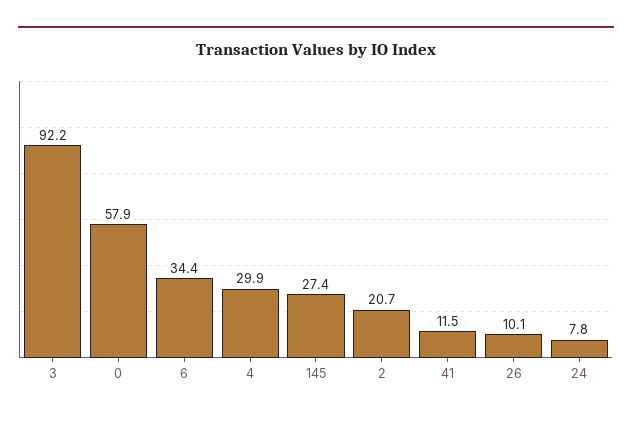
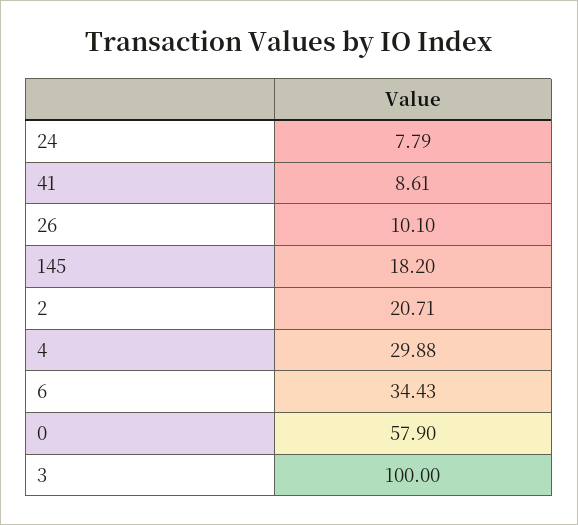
3: 92.2 -> 100
145: 27.4 -> 18.2
41: 11.5 -> 8.61

